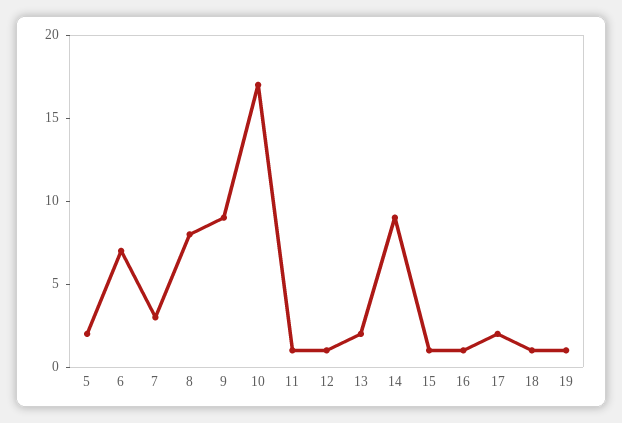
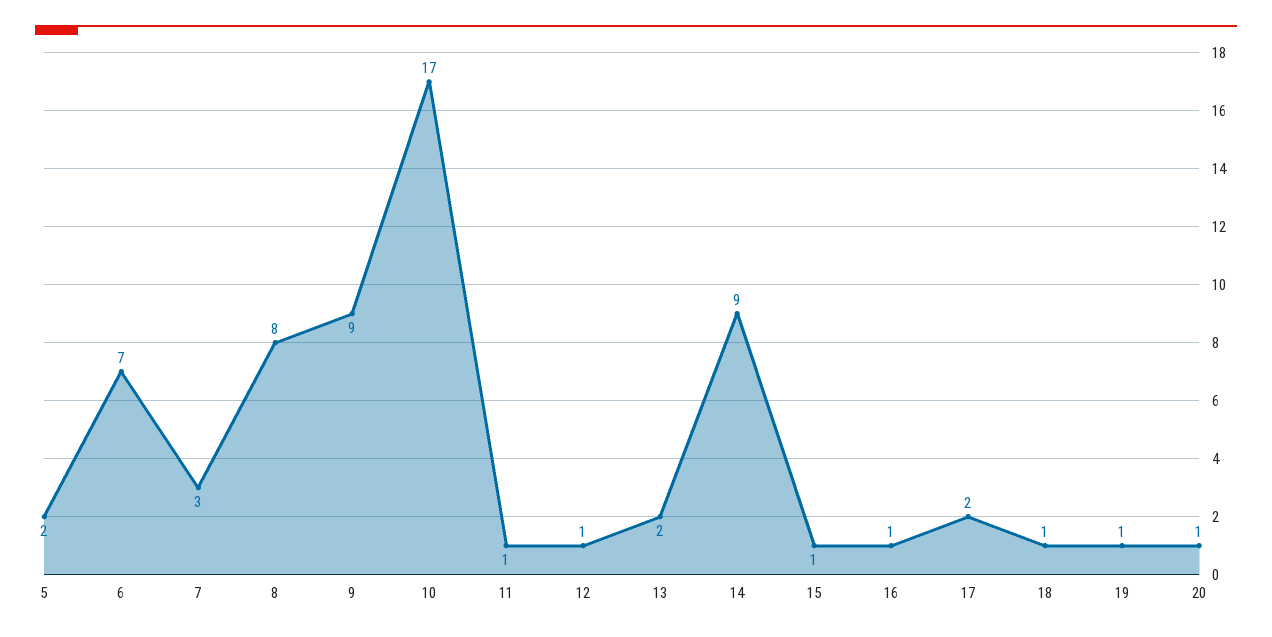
20: none -> 1

